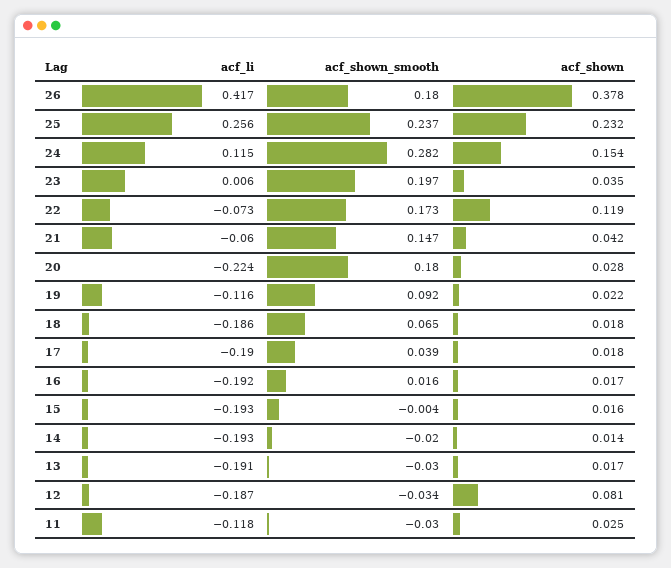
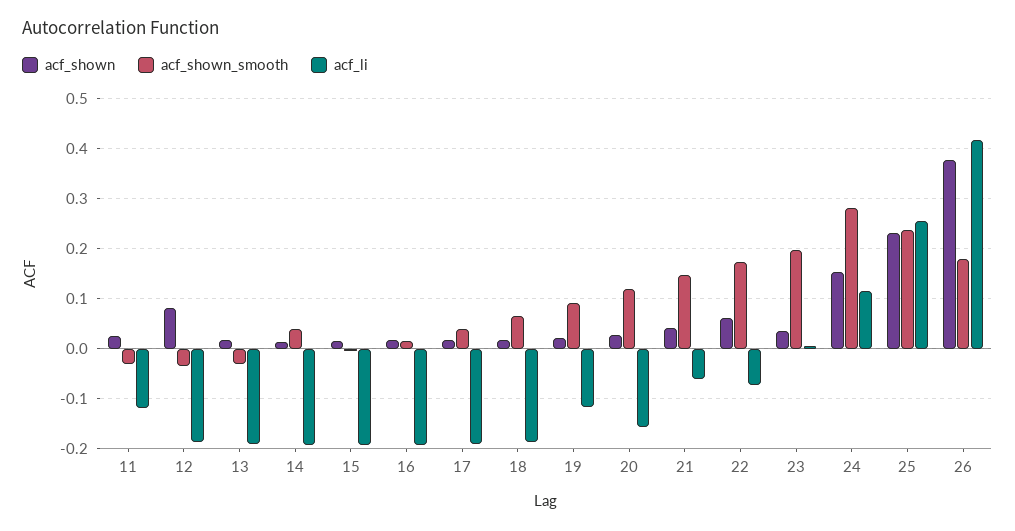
acf_shown, 22: 0.119 -> 0.06
acf_li, 20: -0.224 -> -0.16
acf_shown_smooth, 20: 0.18 -> 0.12
acf_shown_smooth, 14: -0.02 -> 0.04

